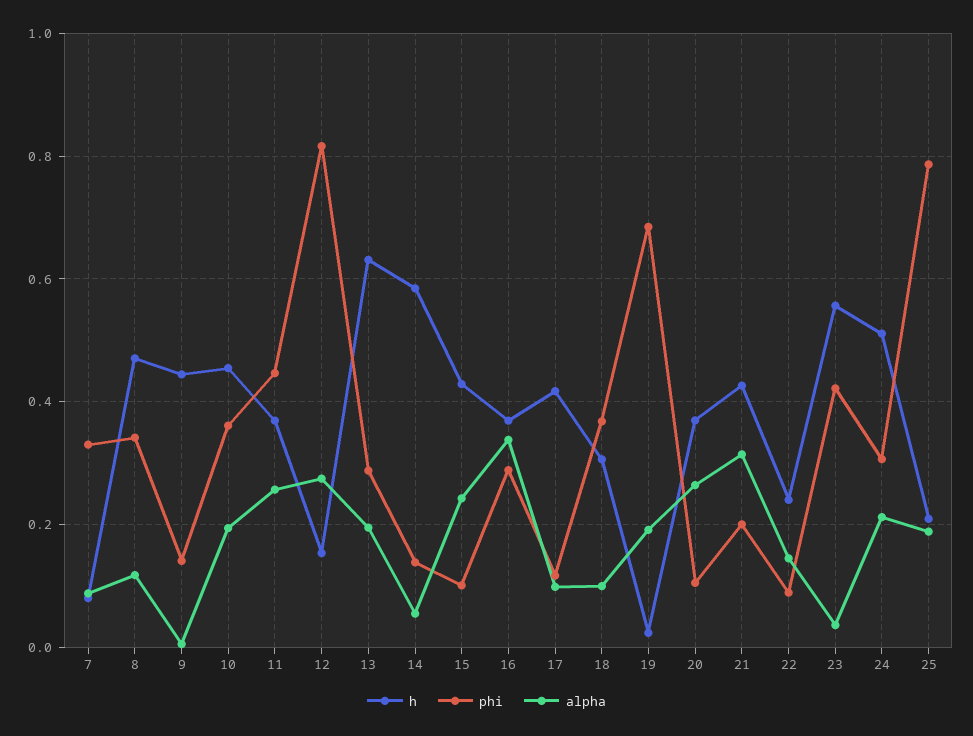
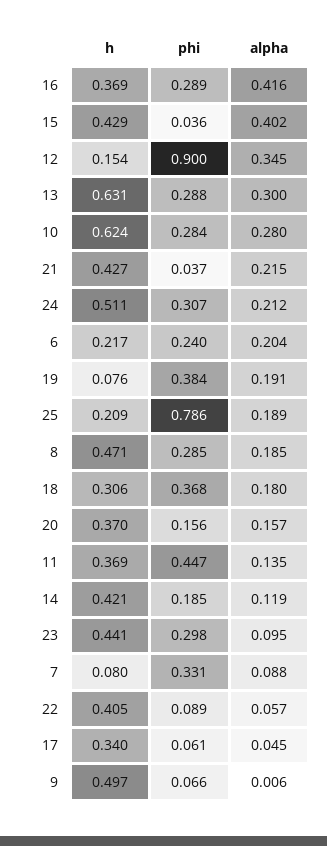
phi, 8: 0.34 -> 0.285
alpha, 8: 0.12 -> 0.185
h, 9: 0.44 -> 0.497
phi, 9: 0.14 -> 0.066
h, 10: 0.46 -> 0.624
phi, 10: 0.36 -> 0.284
alpha, 10: 0.2 -> 0.28
alpha, 11: 0.26 -> 0.135
phi, 12: 0.82 -> 0.9
alpha, 12: 0.28 -> 0.345
alpha, 13: 0.2 -> 0.3
h, 14: 0.58 -> 0.421
phi, 14: 0.14 -> 0.185
alpha, 14: 0.06 -> 0.119
phi, 15: 0.1 -> 0.036
alpha, 15: 0.24 -> 0.402
alpha, 16: 0.34 -> 0.416
h, 17: 0.42 -> 0.34
phi, 17: 0.12 -> 0.061
alpha, 17: 0.1 -> 0.045
alpha, 18: 0.1 -> 0.18
h, 19: 0.02 -> 0.076
phi, 19: 0.68 -> 0.384
phi, 20: 0.1 -> 0.156
alpha, 20: 0.26 -> 0.157
phi, 21: 0.2 -> 0.037
alpha, 21: 0.32 -> 0.215
h, 22: 0.24 -> 0.405
alpha, 22: 0.14 -> 0.057
h, 23: 0.56 -> 0.441
phi, 23: 0.42 -> 0.298
alpha, 23: 0.04 -> 0.095
h, 6: none -> 0.217
phi, 6: none -> 0.24
alpha, 6: none -> 0.204

